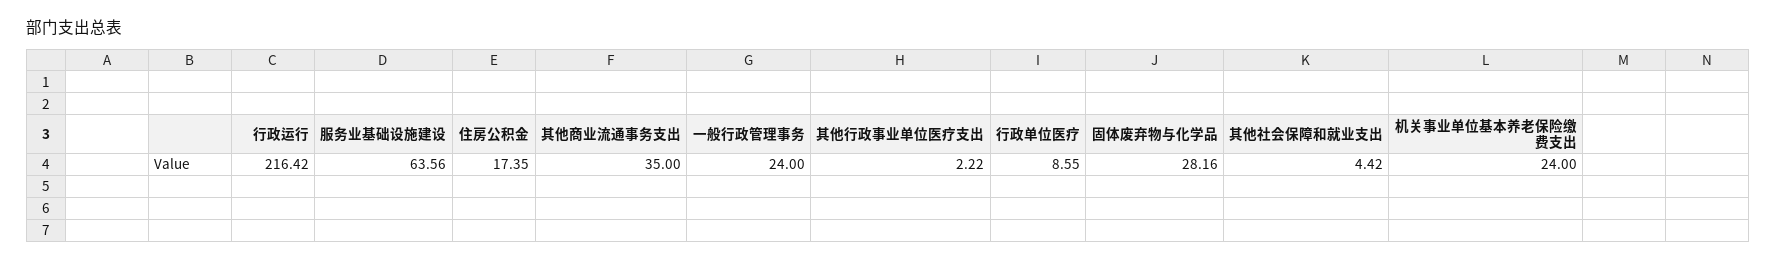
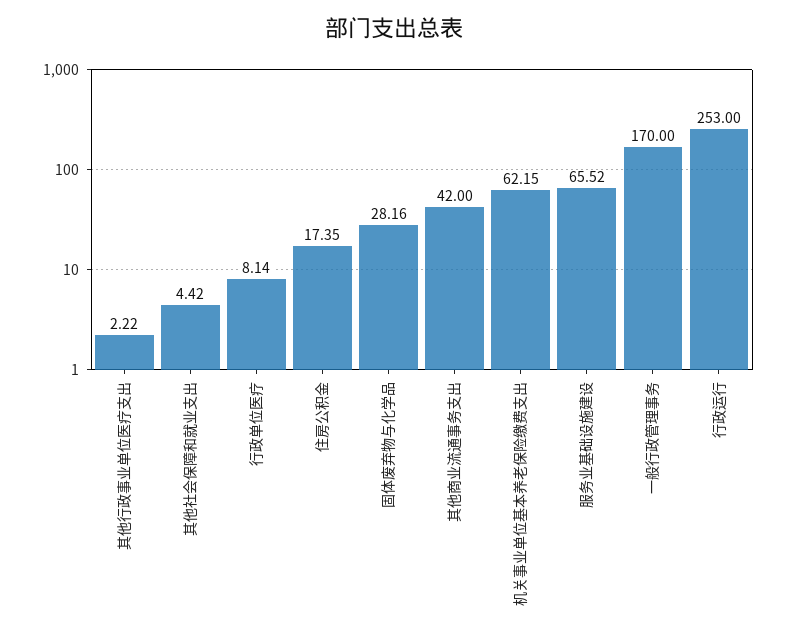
行政运行: 216.42 -> 253
服务业基础设施建设: 63.56 -> 65.52
其他商业流通事务支出: 35 -> 42
一般行政管理事务: 24 -> 170
行政单位医疗: 8.55 -> 8.14
机关事业单位基本养老保险缴费支出: 24 -> 62.15

